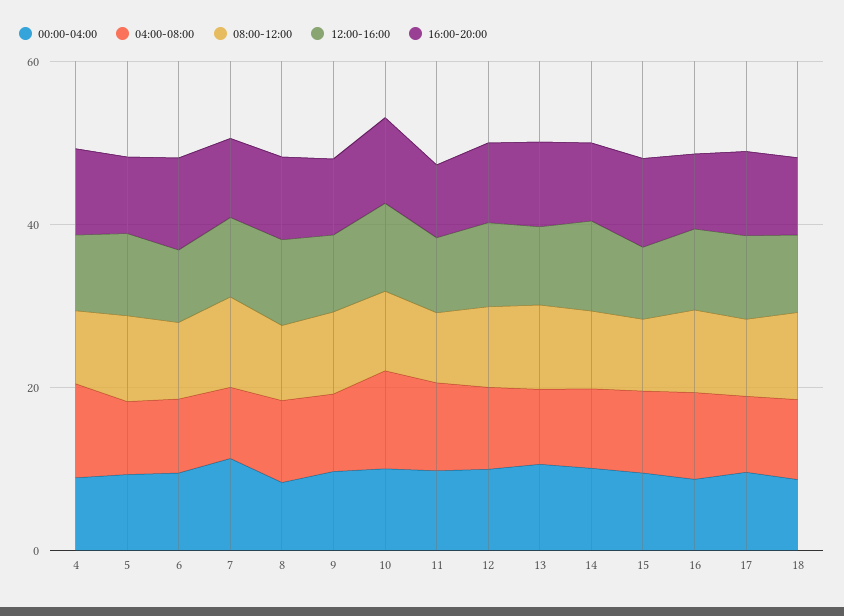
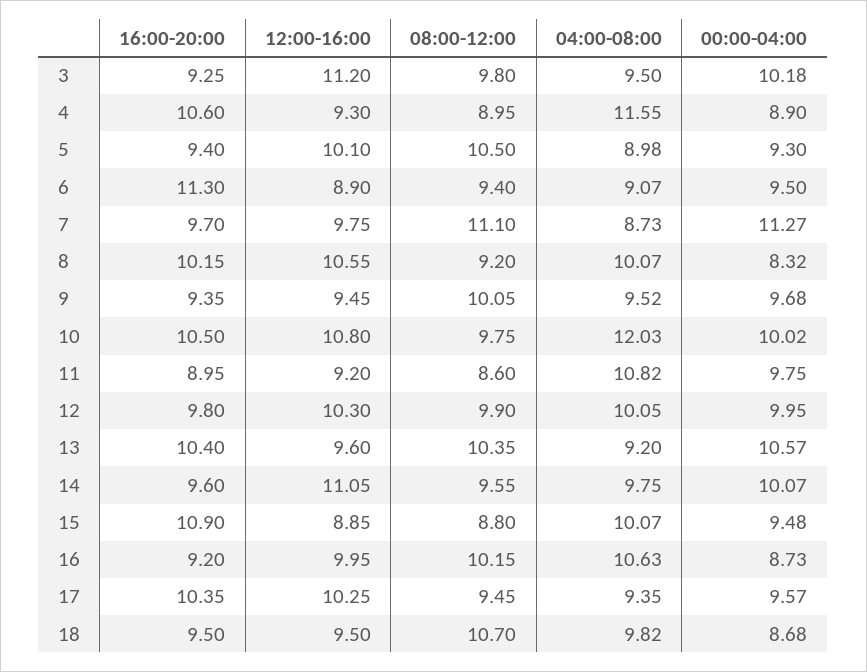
16:00-20:00, 3: none -> 9.25
12:00-16:00, 3: none -> 11.2
08:00-12:00, 3: none -> 9.8
04:00-08:00, 3: none -> 9.5
00:00-04:00, 3: none -> 10.18

